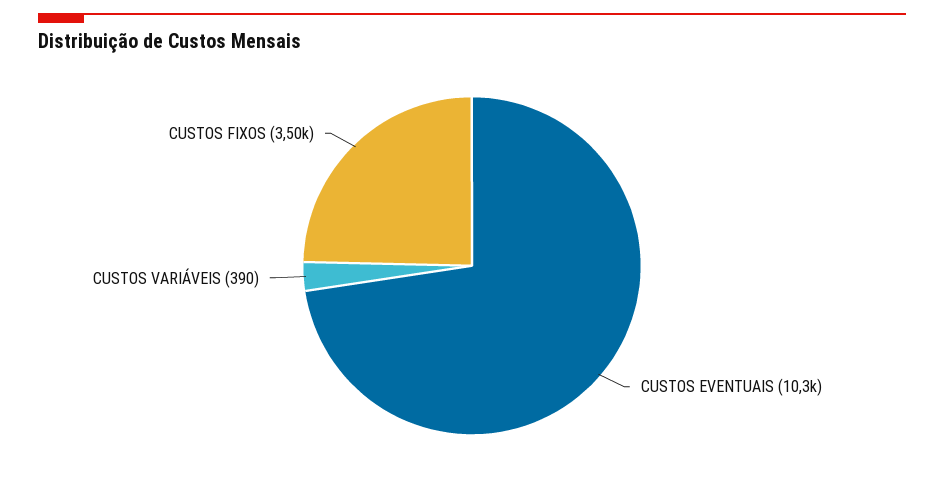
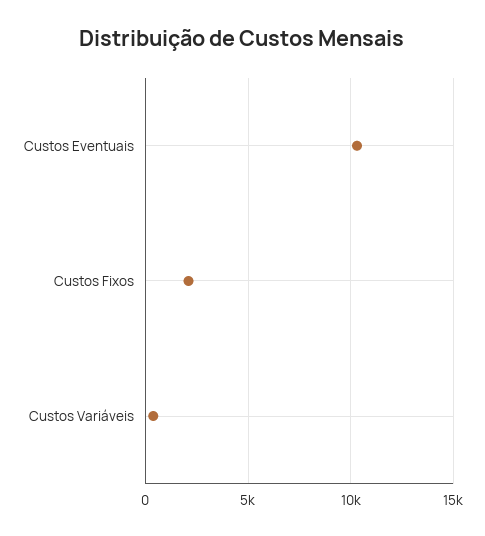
CUSTOS FIXOS: 3500 -> 2000

